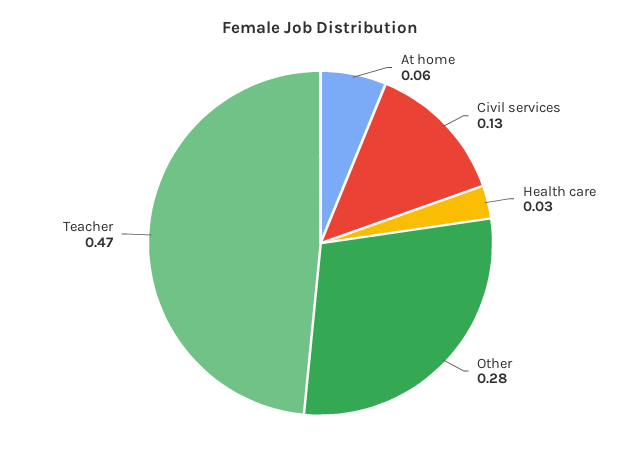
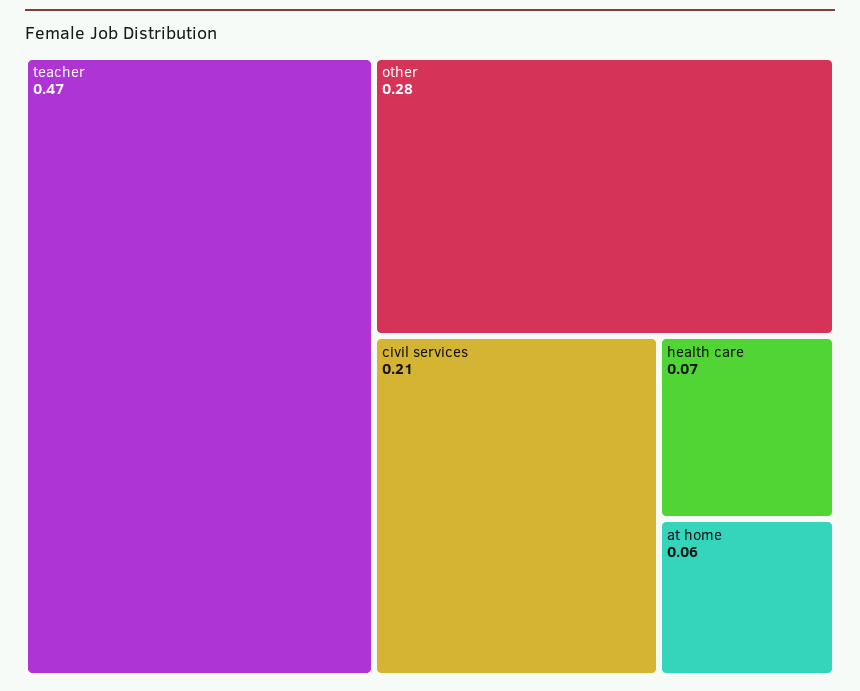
Civil services: 0.13 -> 0.21
Health care: 0.03 -> 0.07

